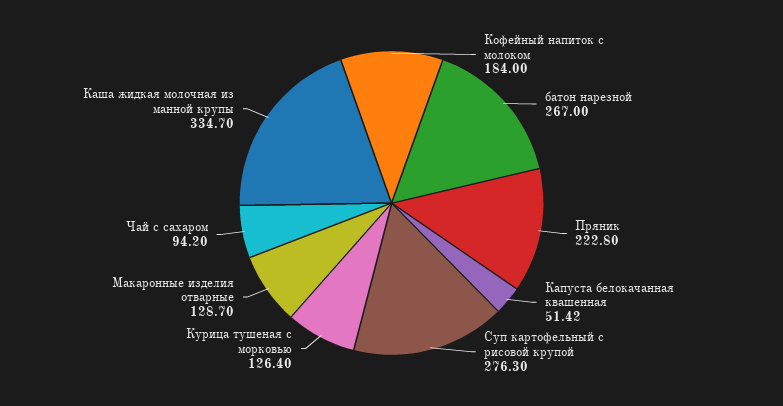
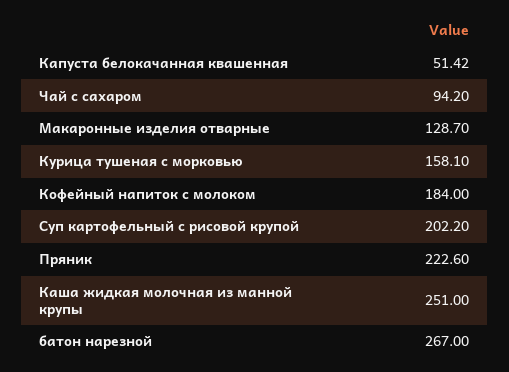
Пряник: 222.8 -> 222.6
Суп картофельный с рисовой крупой: 276.3 -> 202.2
Курица тушеная с морковью: 126.4 -> 158.1
Каша жидкая молочная из манной крупы: 334.7 -> 251

